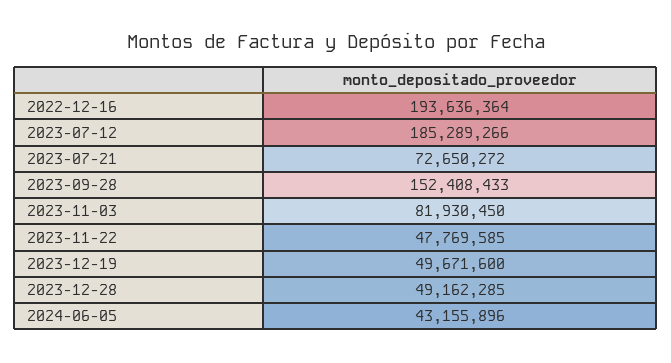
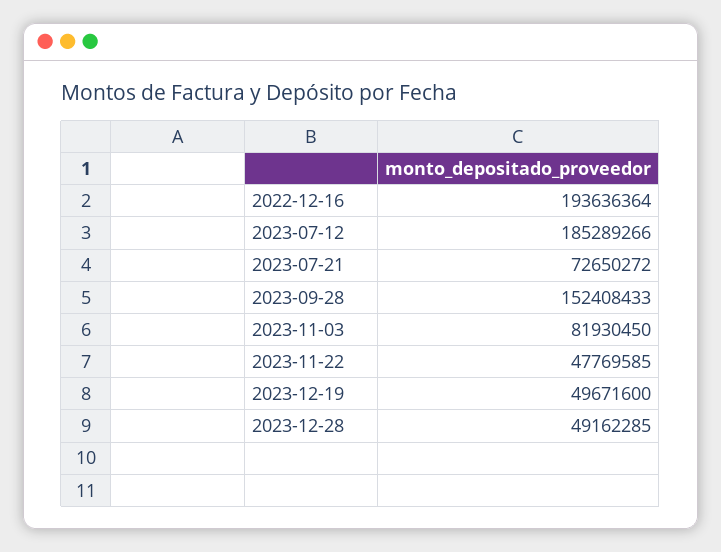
2024-06-05: 43155896 -> none

